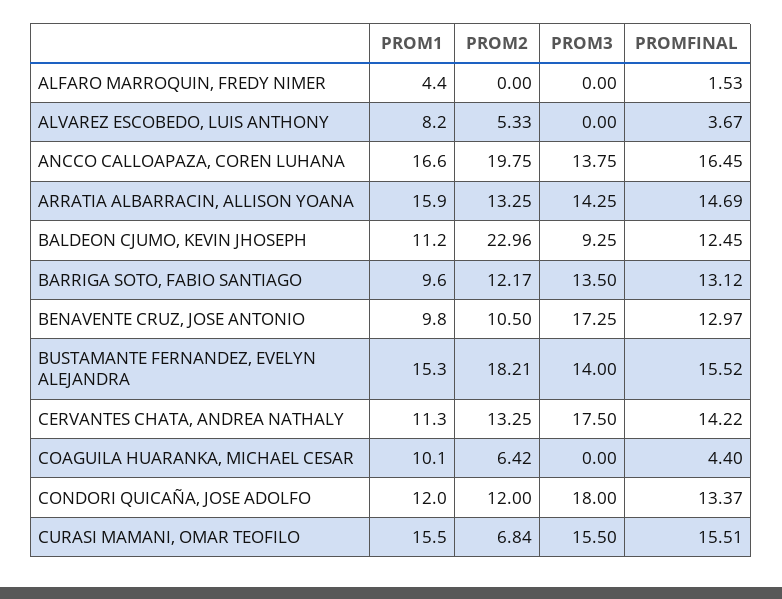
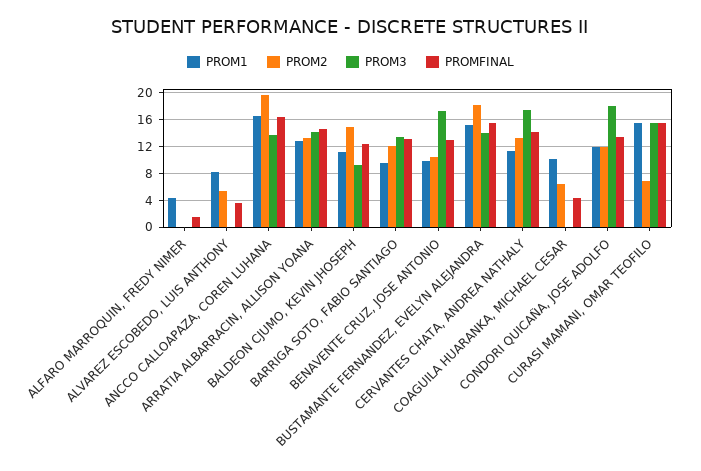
PROM1, ARRATIA ALBARRACIN, ALLISON YOANA: 15.9 -> 13
PROM2, BALDEON CJUMO, KEVIN JHOSEPH: 22.96 -> 15

